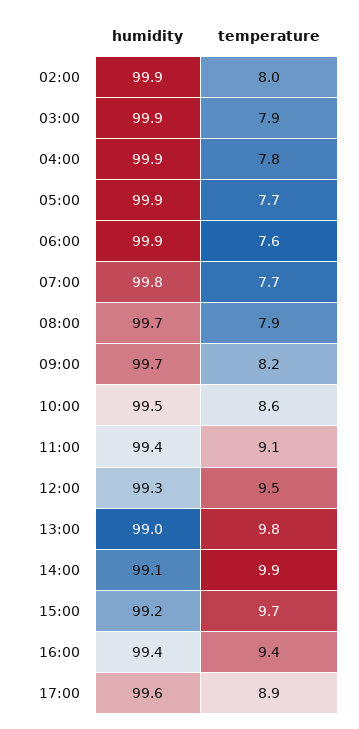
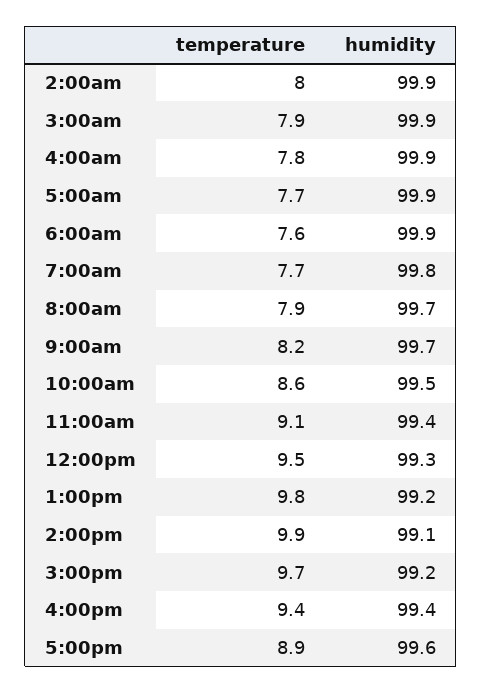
humidity, 13:00: 99 -> 99.2

